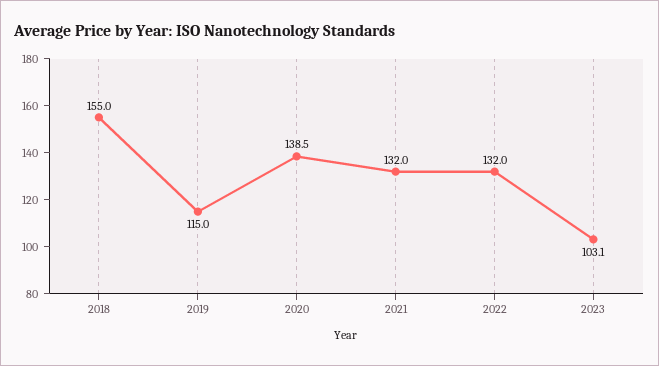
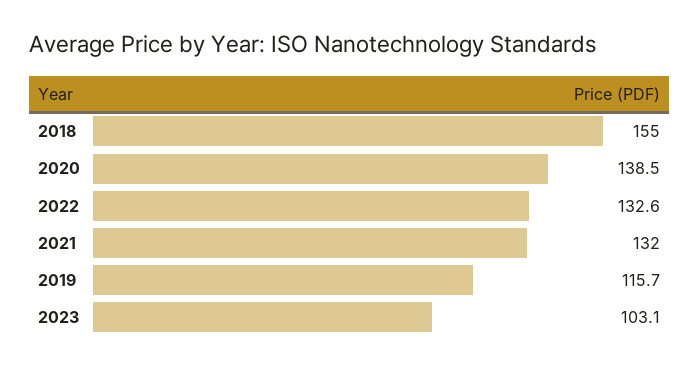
2019: 115 -> 115.7
2022: 132 -> 132.6

